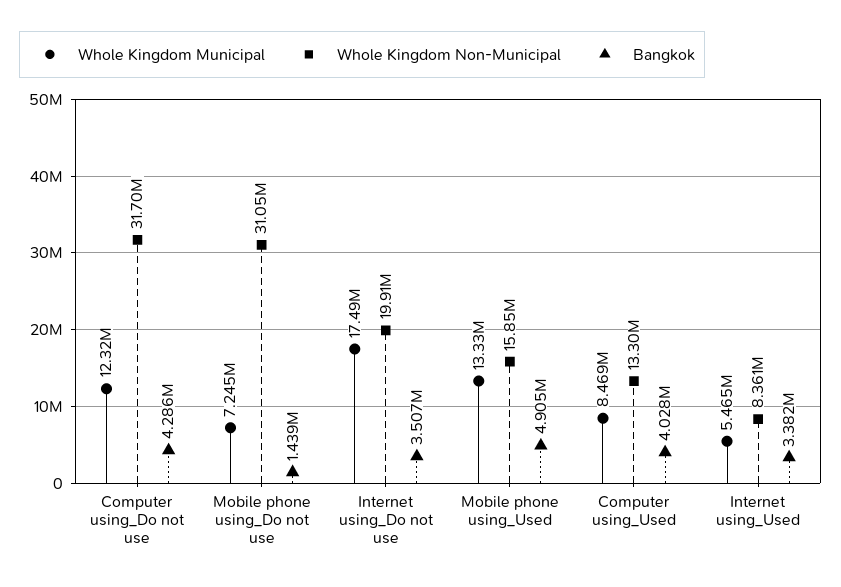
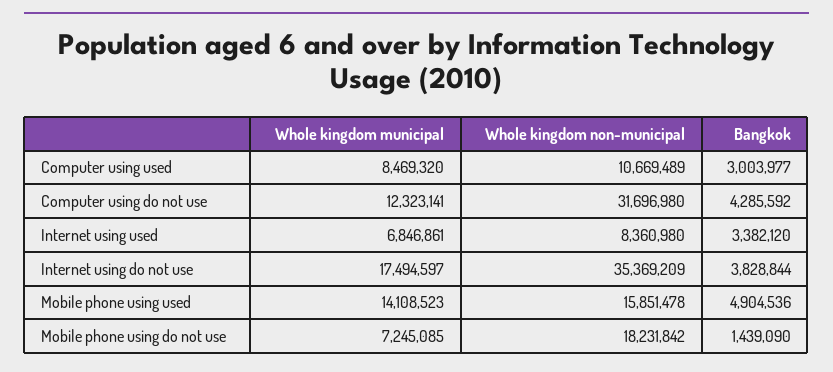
Whole Kingdom Non-Municipal, Mobile phone using_Do not use: 31050000 -> 18231842
Whole Kingdom Non-Municipal, Internet using_Do not use: 19910000 -> 35369209
Bangkok, Internet using_Do not use: 3507000 -> 3828844
Whole Kingdom Municipal, Mobile phone using_Used: 13330000 -> 14108523
Whole Kingdom Non-Municipal, Computer using_Used: 13300000 -> 10669489
Bangkok, Computer using_Used: 4028000 -> 3003977
Whole Kingdom Municipal, Internet using_Used: 5465000 -> 6846861

